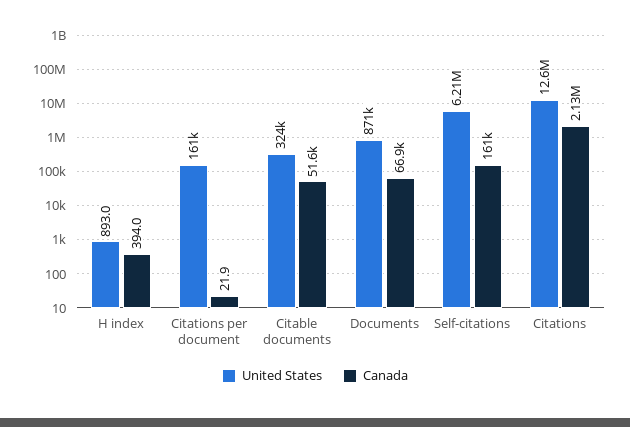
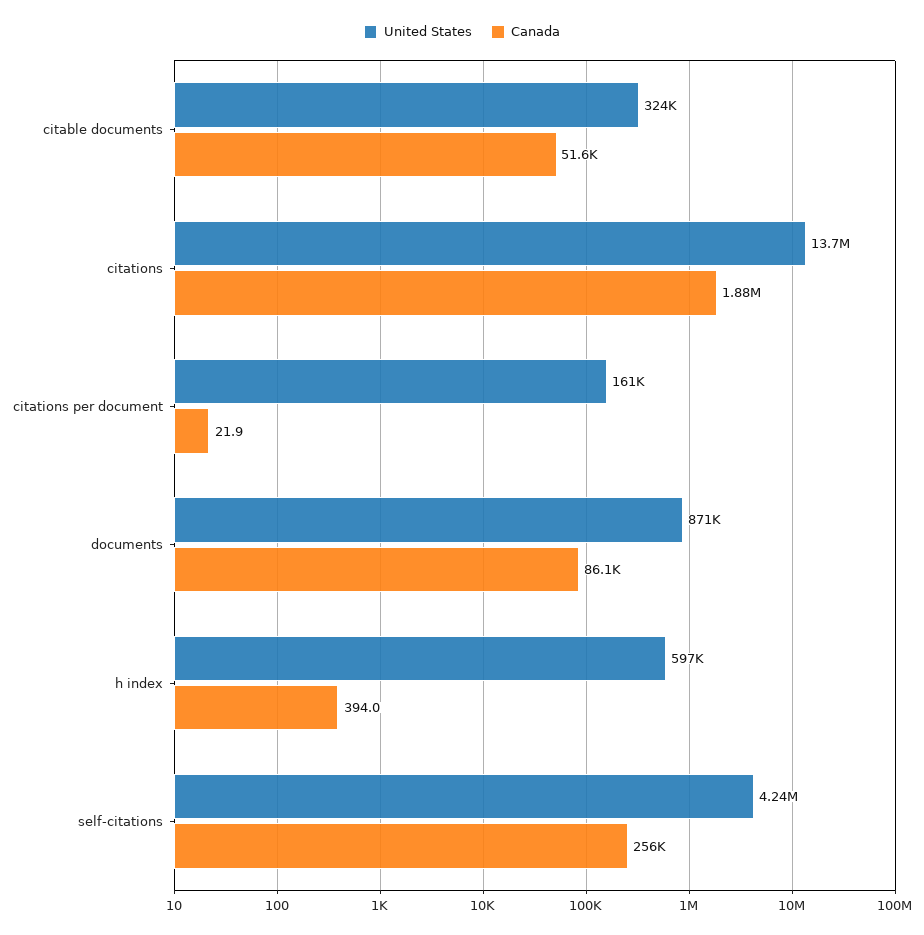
United States, H index: 893 -> 597000
Canada, Documents: 66900 -> 86100
United States, Self-citations: 6210000 -> 4240000
Canada, Self-citations: 161000 -> 256000
United States, Citations: 12600000 -> 13700000
Canada, Citations: 2130000 -> 1880000

